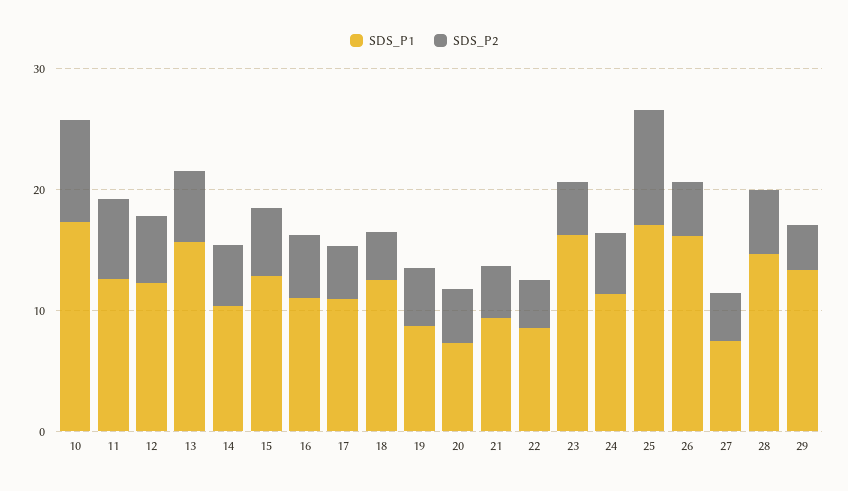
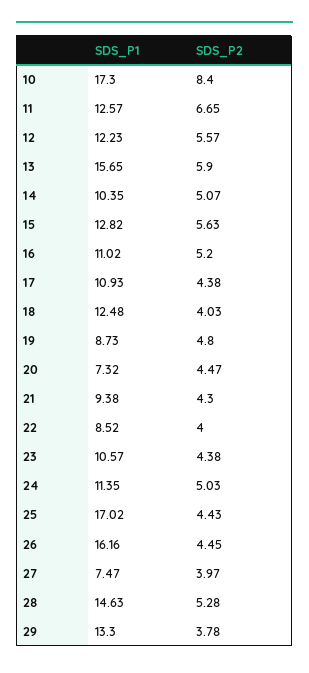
SDS_P1, 23: 16 -> 10.57
SDS_P2, 25: 10 -> 4.43

